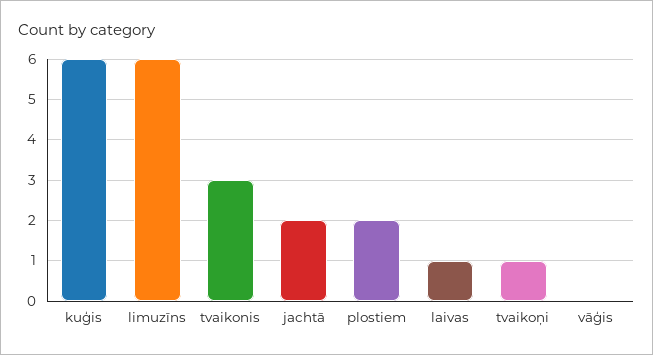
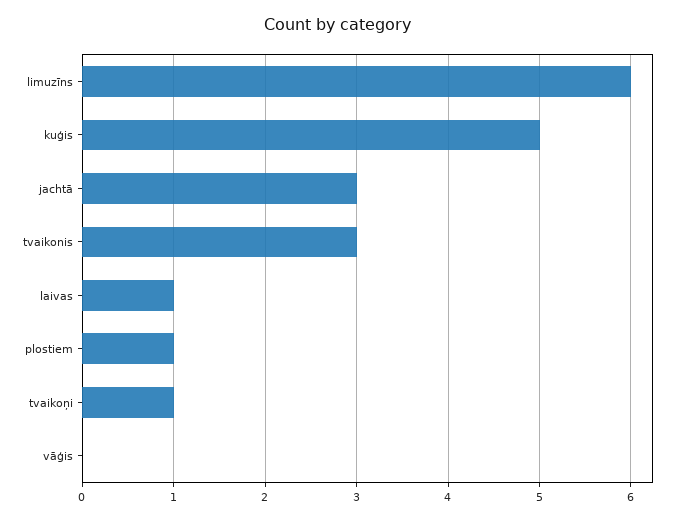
kuģis: 6 -> 5
jachtā: 2 -> 3
plostiem: 2 -> 1

